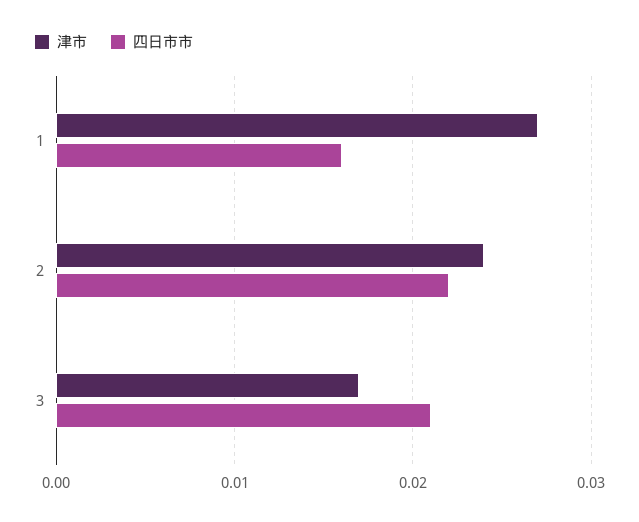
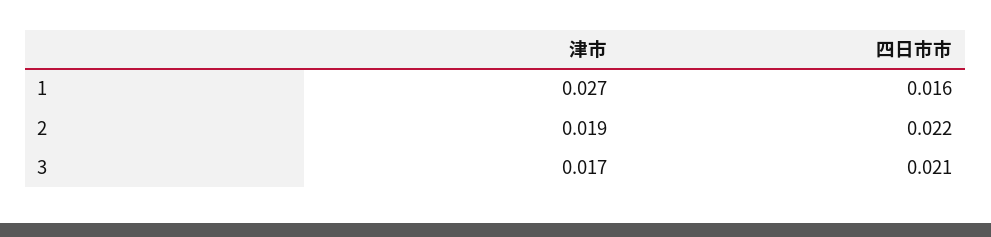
津市, 2: 0.024 -> 0.019

